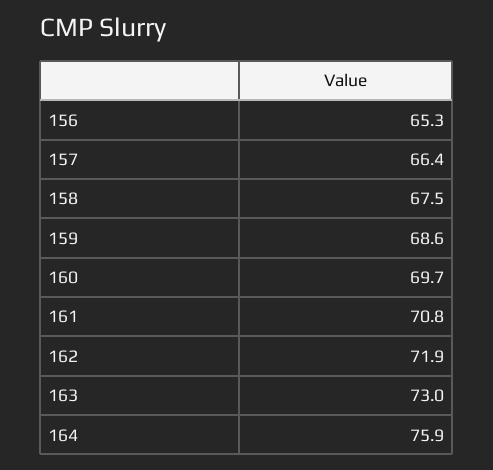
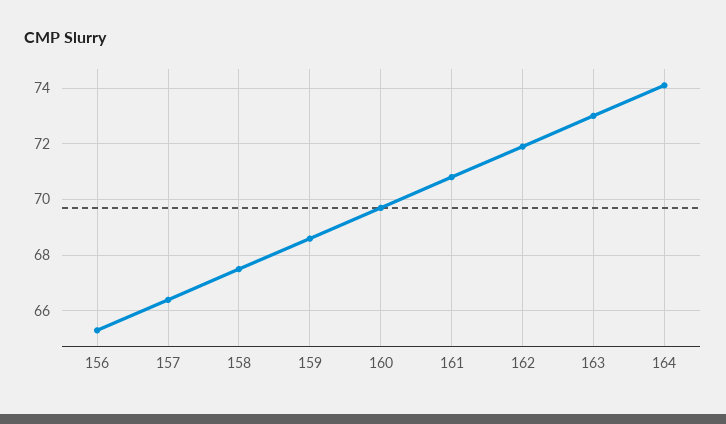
164: 75.9 -> 74

